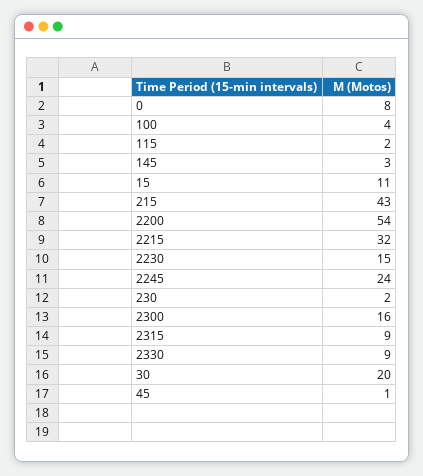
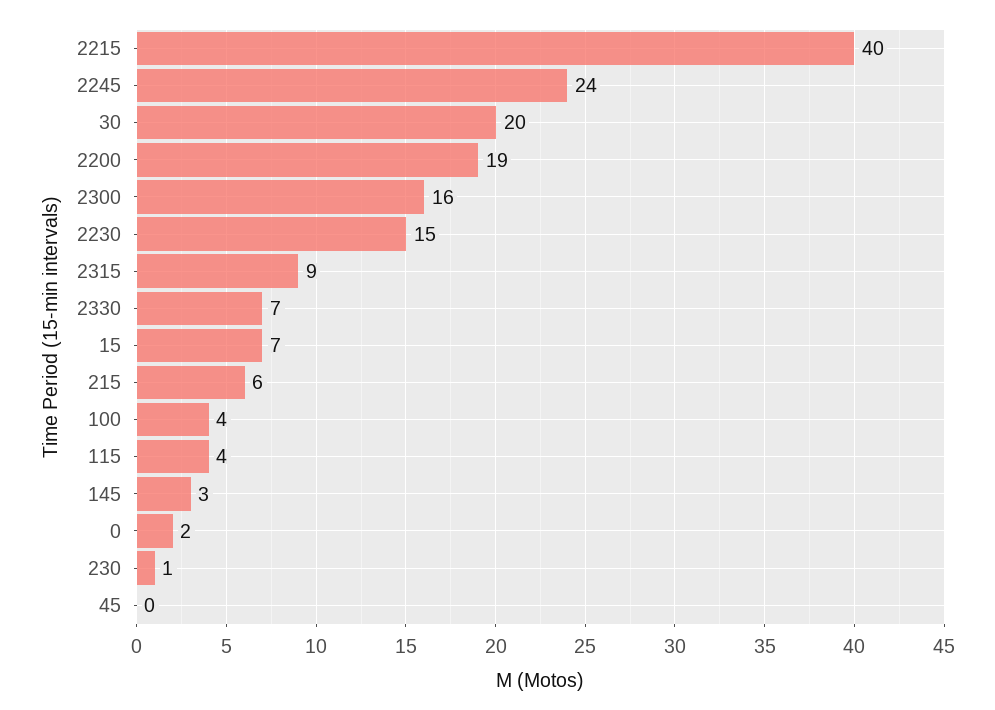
0: 8 -> 2
115: 2 -> 4
15: 11 -> 7
215: 43 -> 6
2200: 54 -> 19
2215: 32 -> 40
230: 2 -> 1
2330: 9 -> 7
45: 1 -> 0

